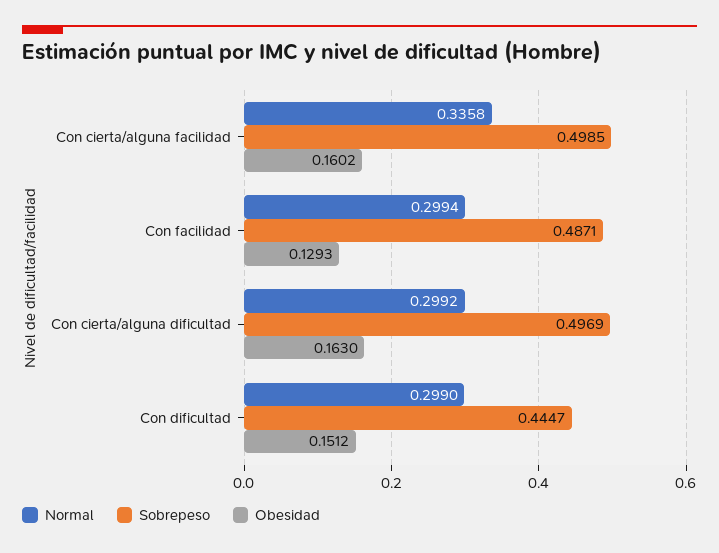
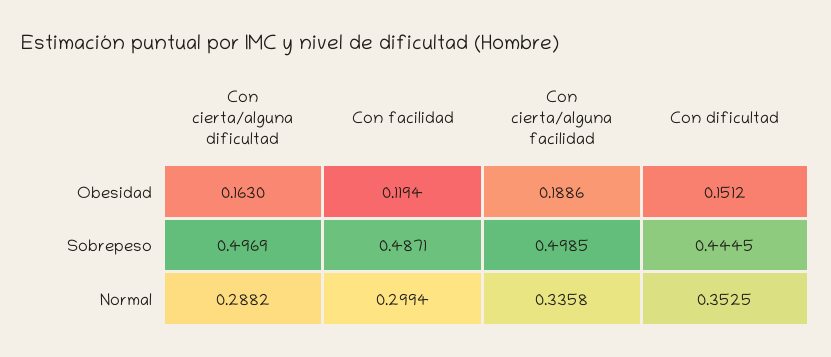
Obesidad, Con cierta/alguna facilidad: 0.1602 -> 0.1886
Obesidad, Con facilidad: 0.1293 -> 0.1194
Normal, Con cierta/alguna dificultad: 0.2992 -> 0.2882
Normal, Con dificultad: 0.299 -> 0.3525
Sobrepeso, Con dificultad: 0.4447 -> 0.4445

